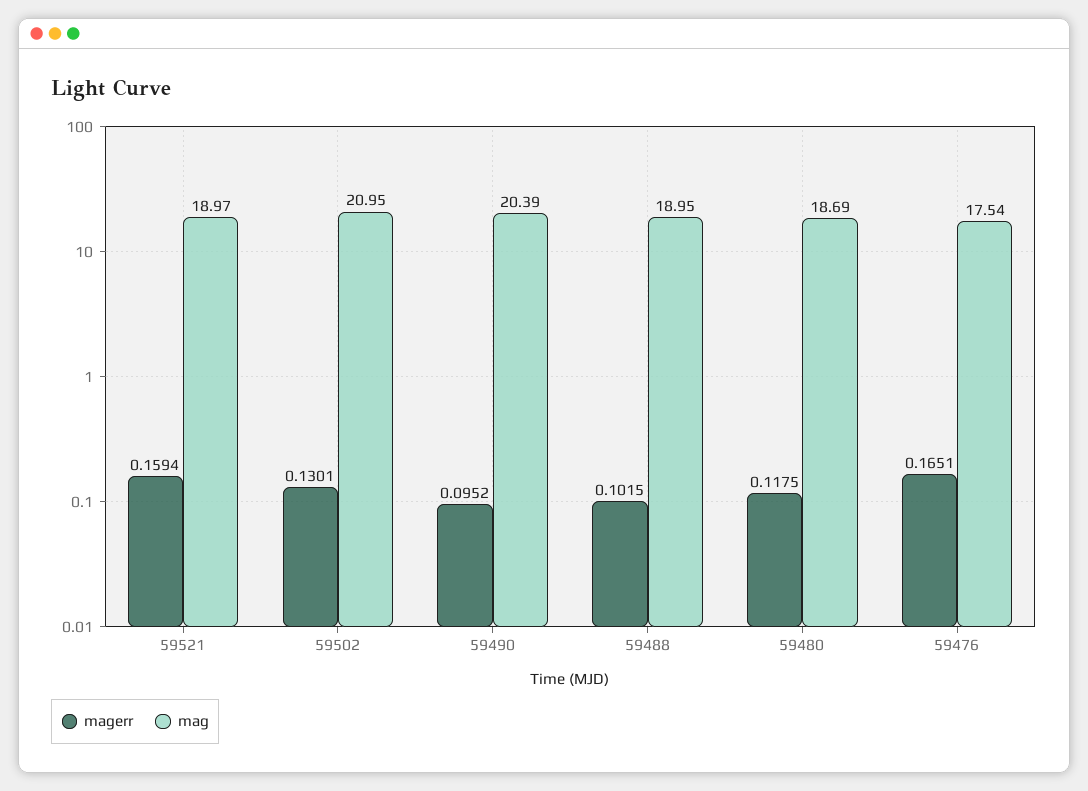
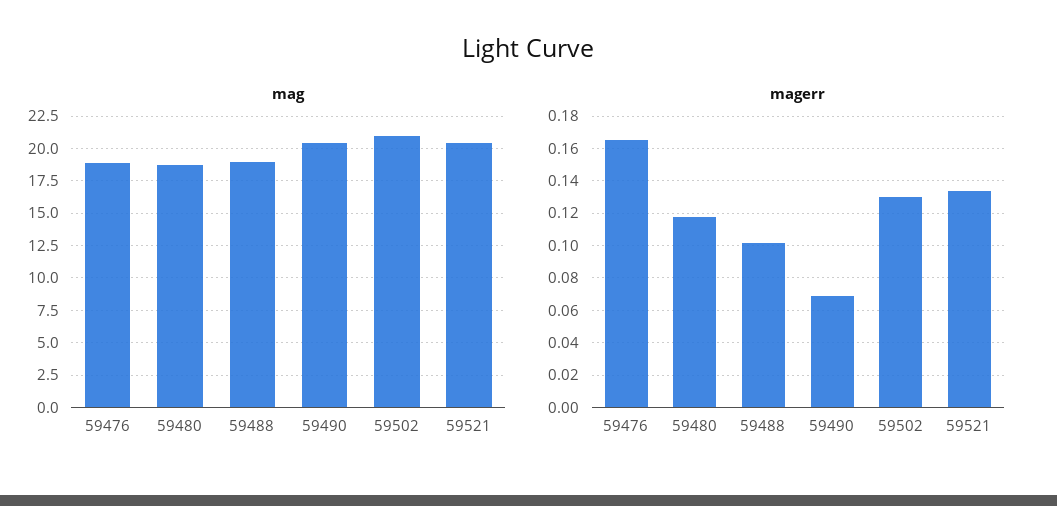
magerr, 59521: 0.1594 -> 0.135
mag, 59521: 18.97 -> 20.5
magerr, 59490: 0.0952 -> 0.07
mag, 59476: 17.54 -> 19

